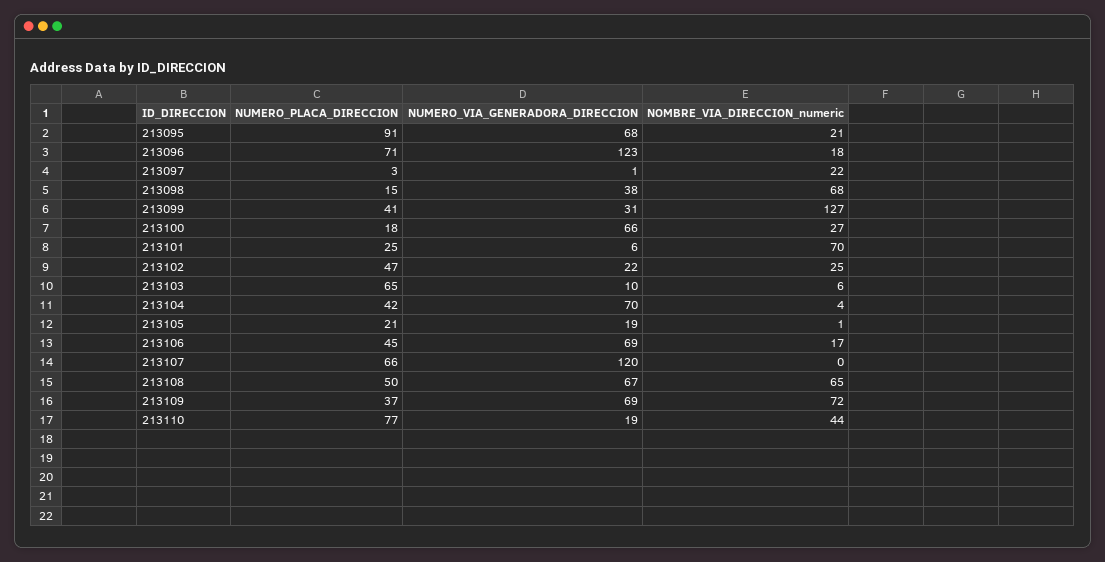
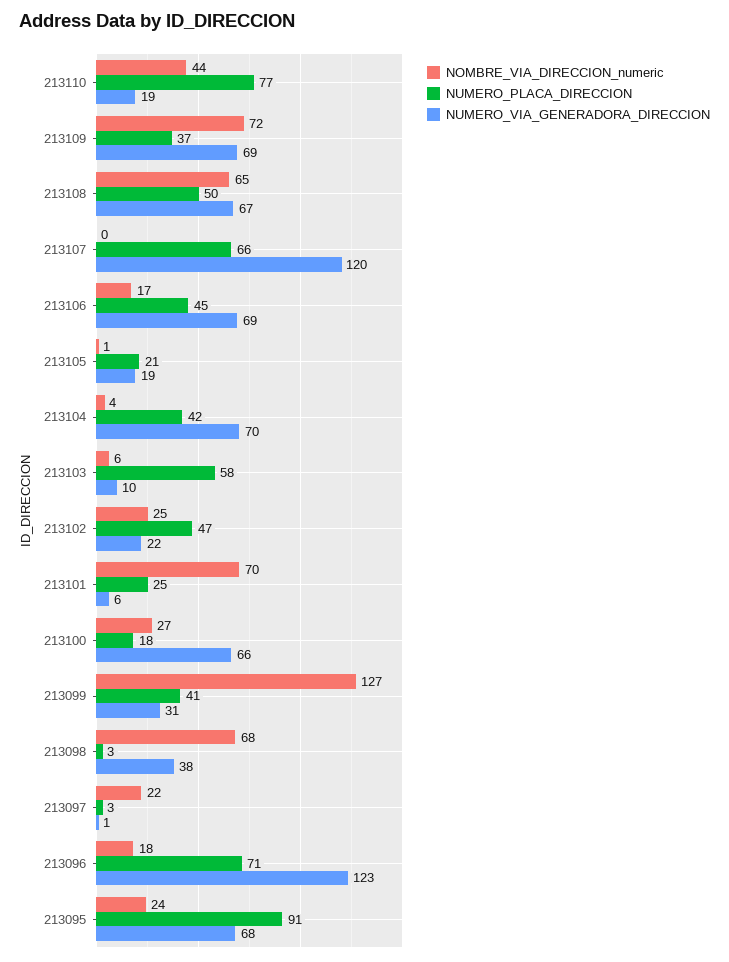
NOMBRE_VIA_DIRECCION_numeric, 213095: 21 -> 24
NUMERO_PLACA_DIRECCION, 213098: 15 -> 3
NUMERO_PLACA_DIRECCION, 213103: 65 -> 58

